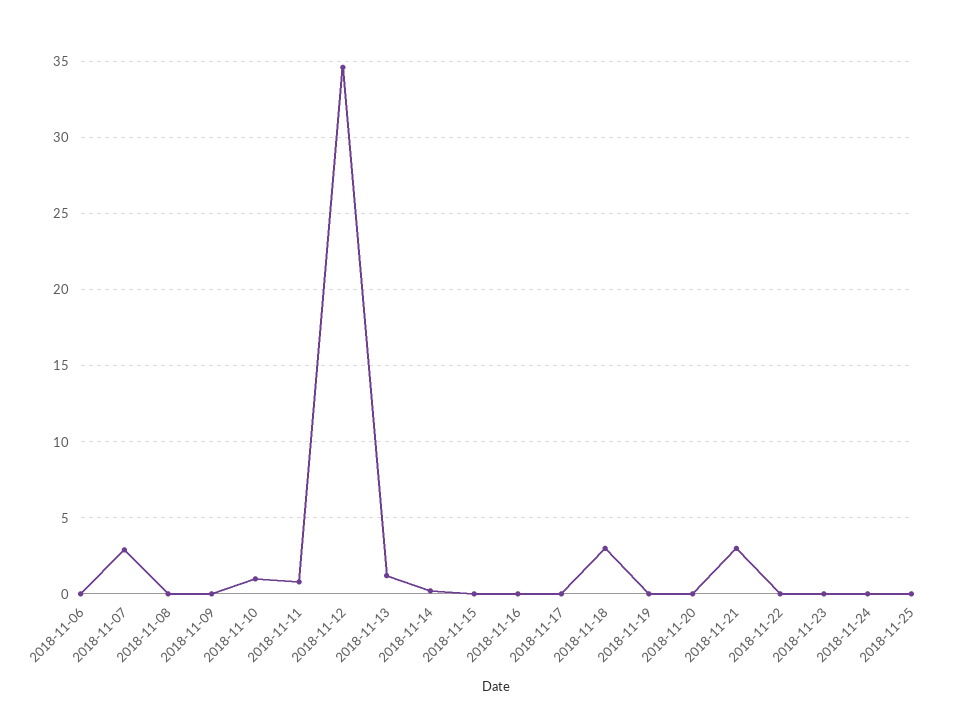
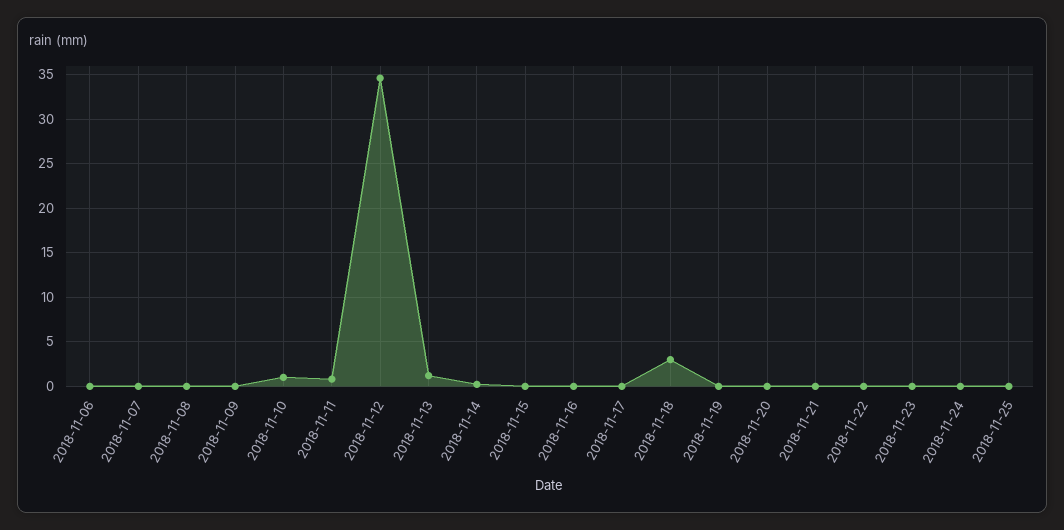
2018-11-07: 3 -> 0
2018-11-21: 3 -> 0

